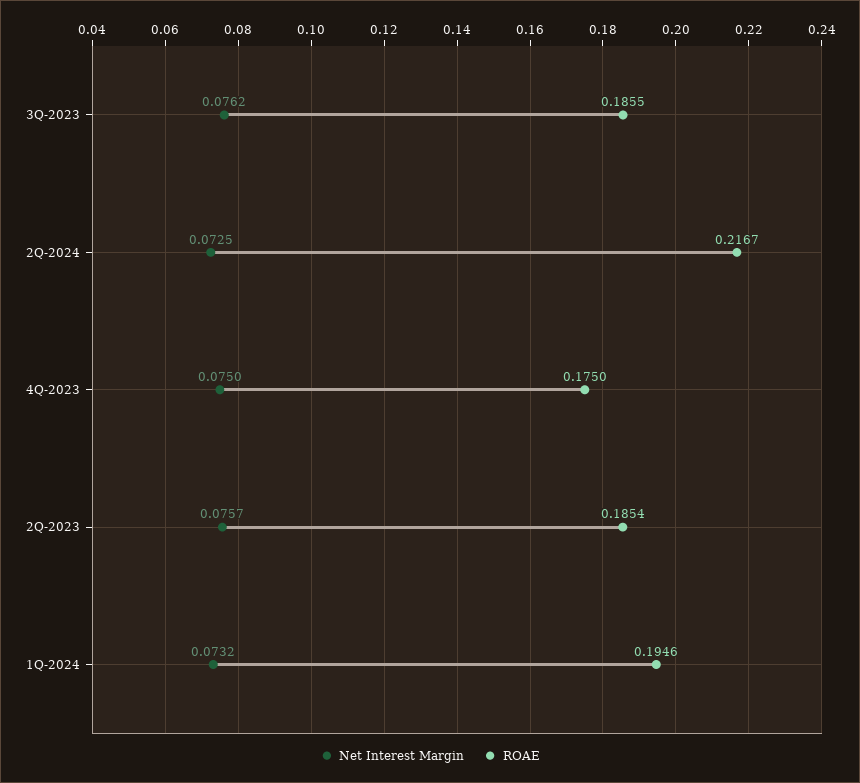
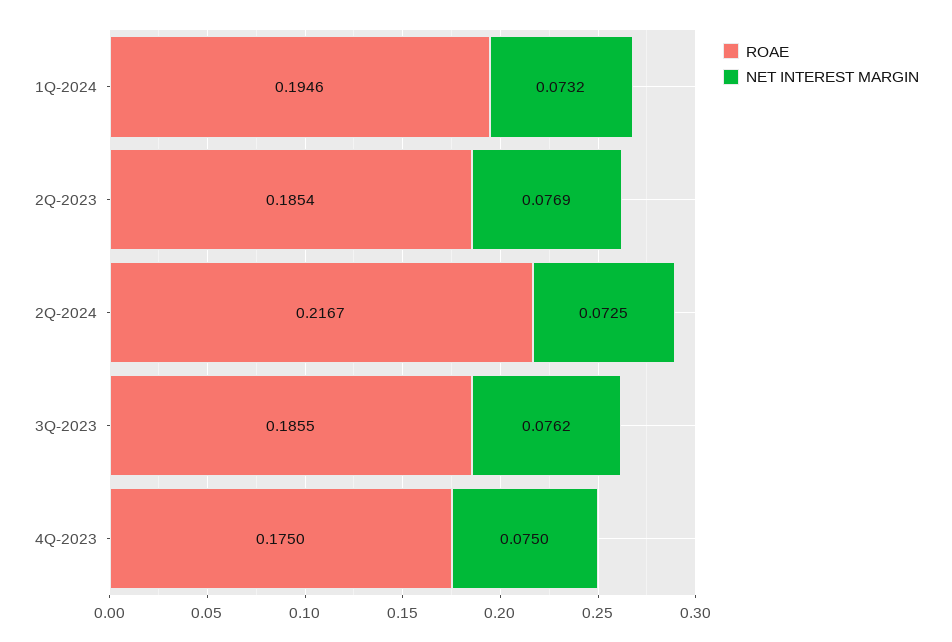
Net Interest Margin, 2Q-2023: 0.0757 -> 0.0769

